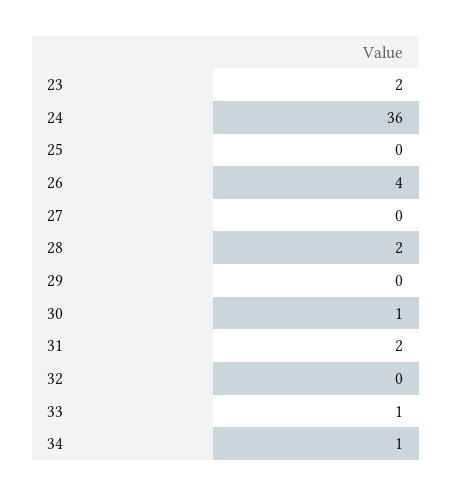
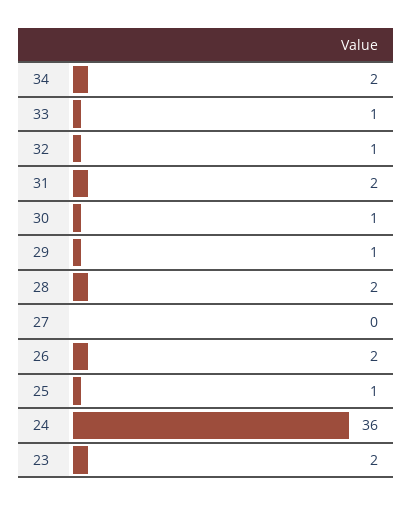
25: 0 -> 1
26: 4 -> 2
29: 0 -> 1
32: 0 -> 1
34: 1 -> 2

